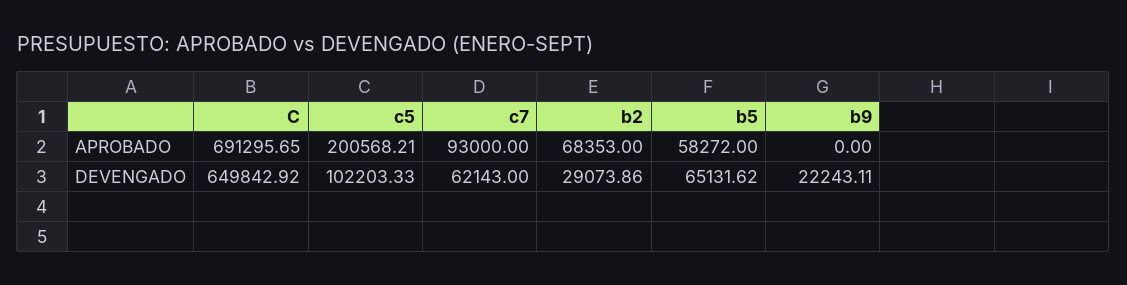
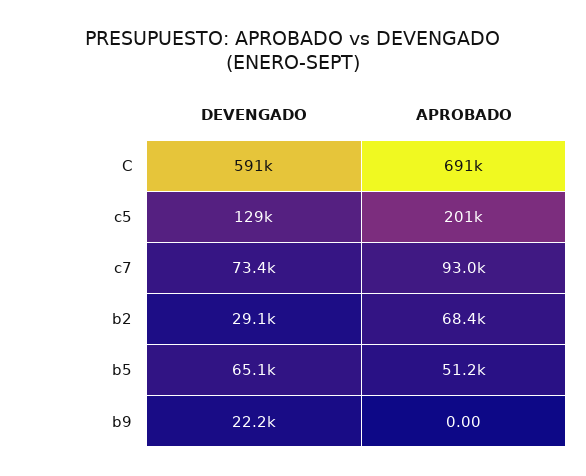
b5, APROBADO: 58272 -> 51200
C, DEVENGADO: 649842.92 -> 591000
c5, DEVENGADO: 102203.33 -> 129000
c7, DEVENGADO: 62143 -> 73400

